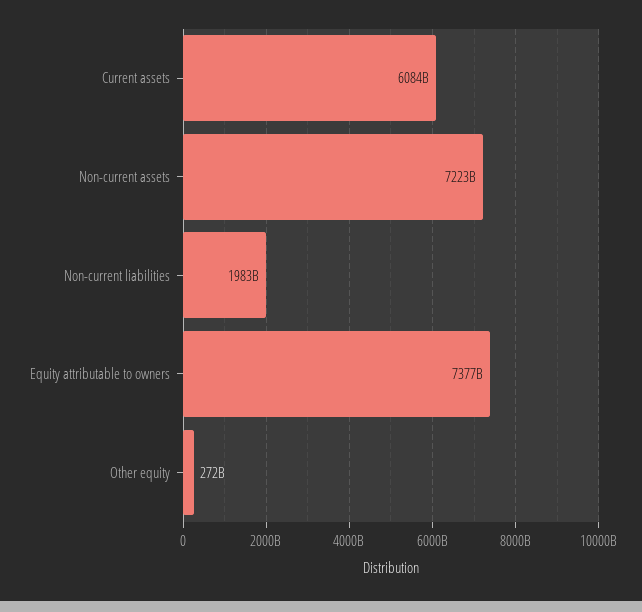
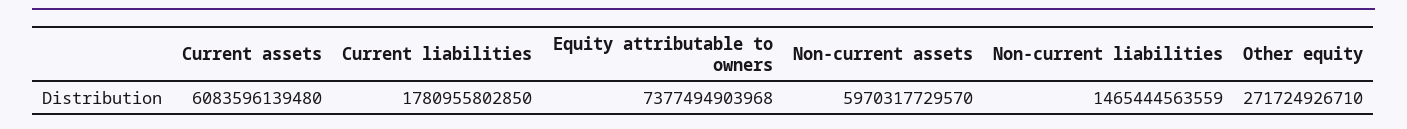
Non-current assets: 7223000000000 -> 5970317729570
Non-current liabilities: 1983000000000 -> 1465444563559
Current liabilities: none -> 1780955802850

